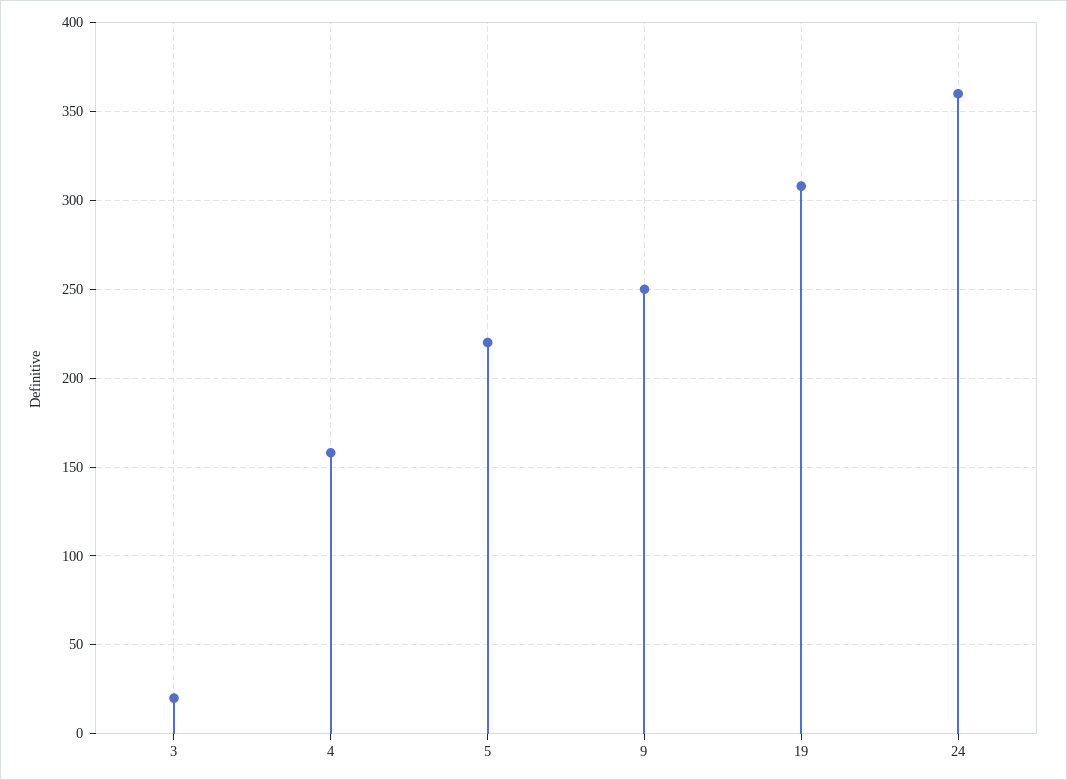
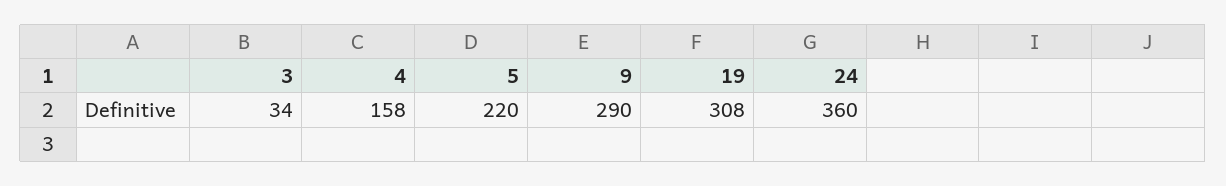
3: 20 -> 34
9: 250 -> 290

